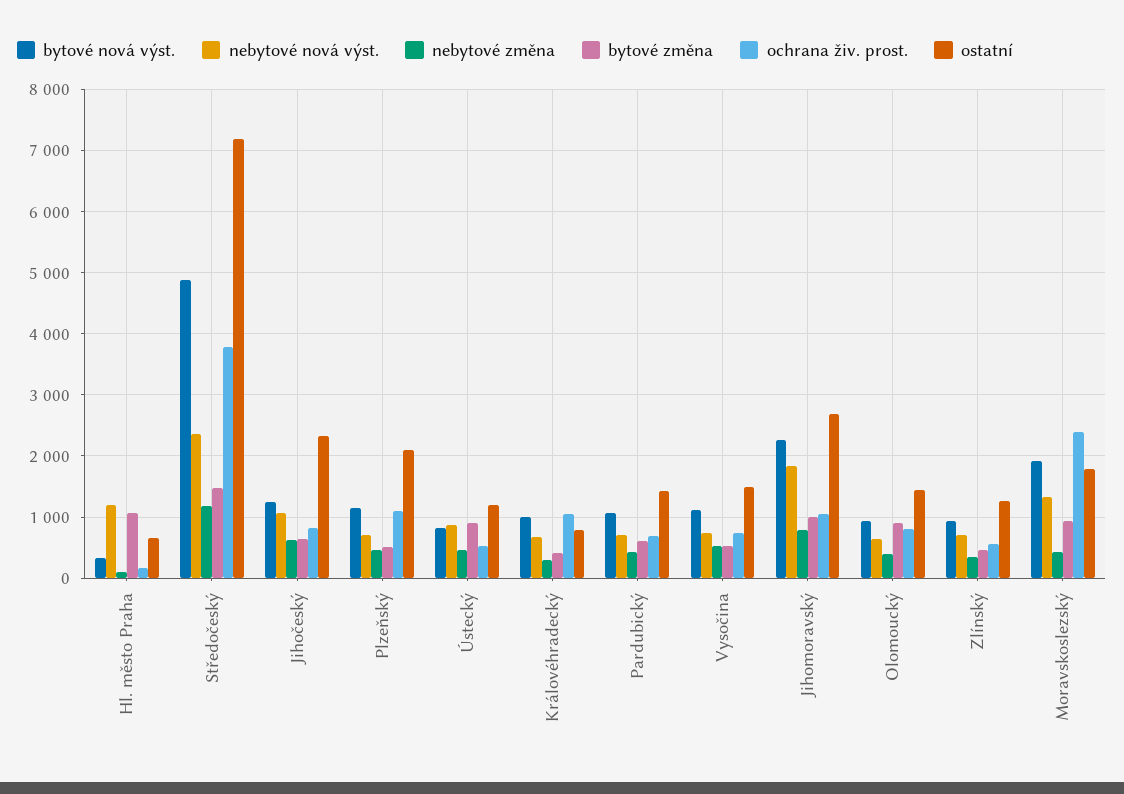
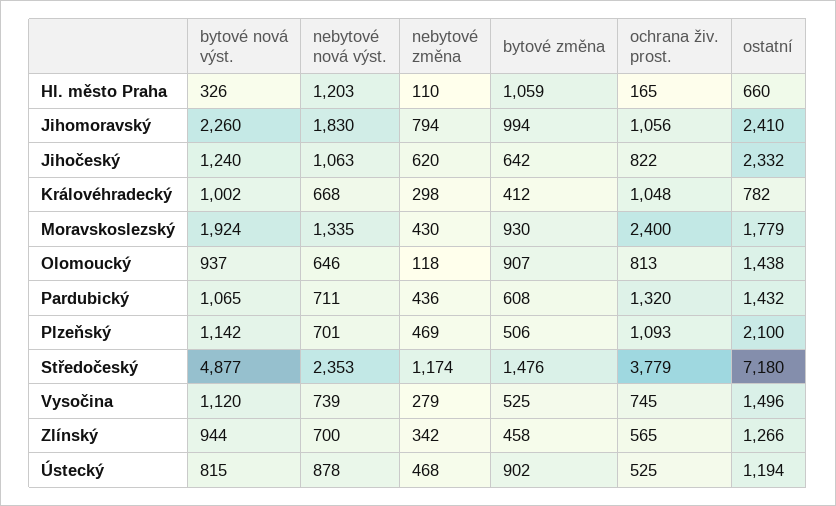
ochrana živ. prost., Pardubický: 700 -> 1320
nebytové změna, Vysočina: 500 -> 279
ostatní, Jihomoravský: 2700 -> 2410
nebytové změna, Olomoucký: 400 -> 118

